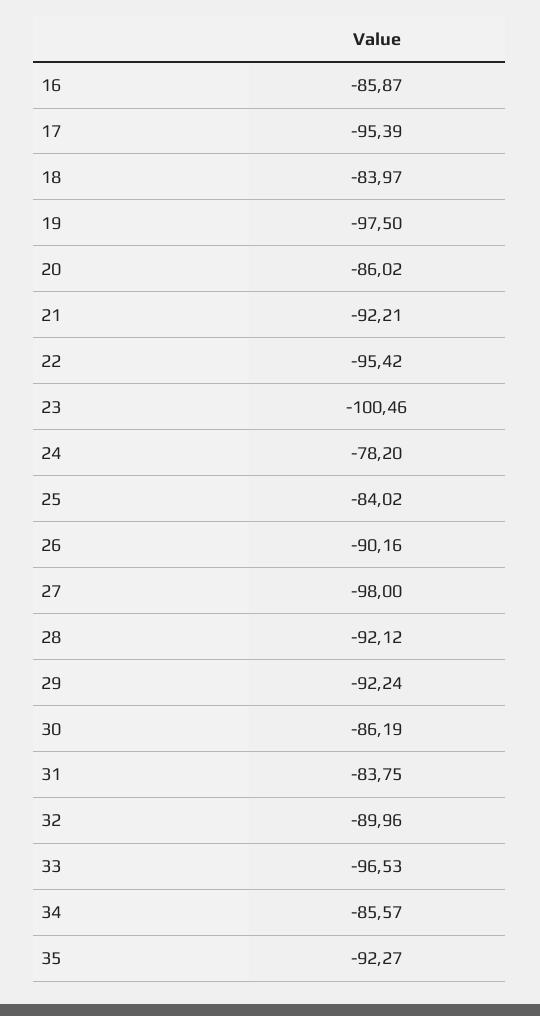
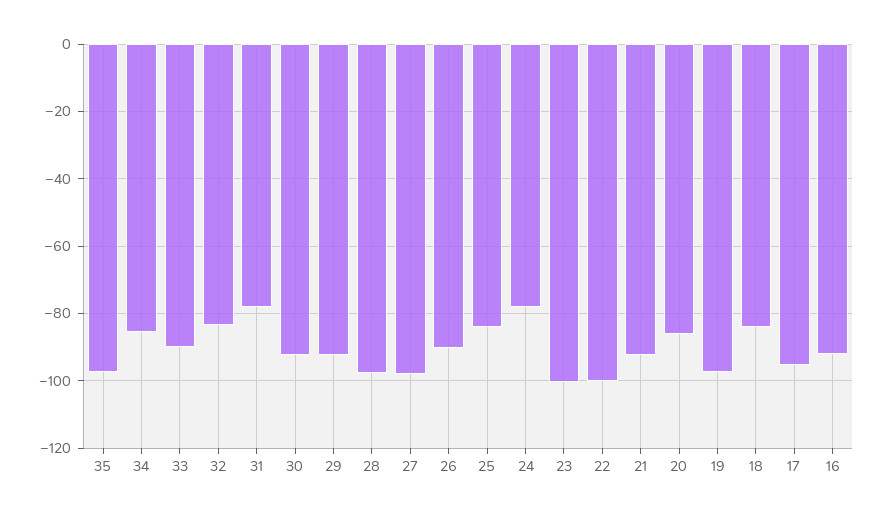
16: -85.87 -> -92
22: -95.42 -> -100
28: -92.12 -> -98
30: -86.19 -> -92
31: -83.75 -> -78
32: -89.96 -> -84
33: -96.53 -> -90
35: -92.27 -> -98

